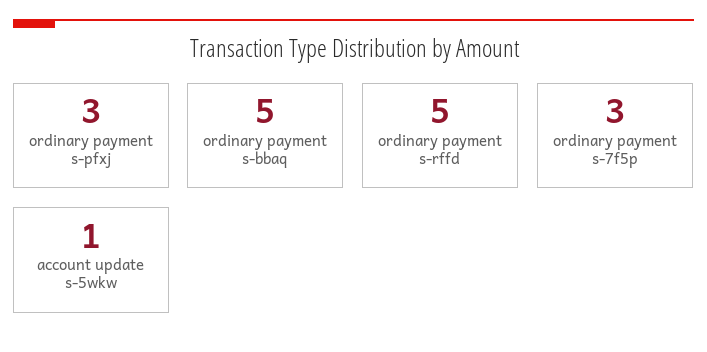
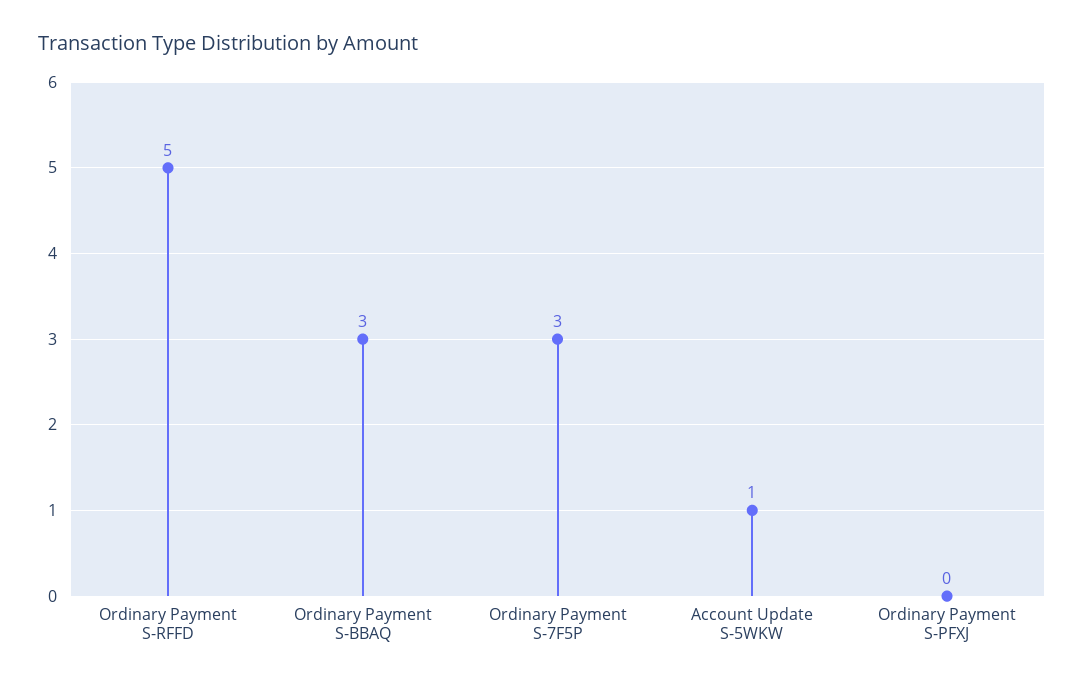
ordinary payment s-pfxj: 3 -> 0
ordinary payment s-bbaq: 5 -> 3

